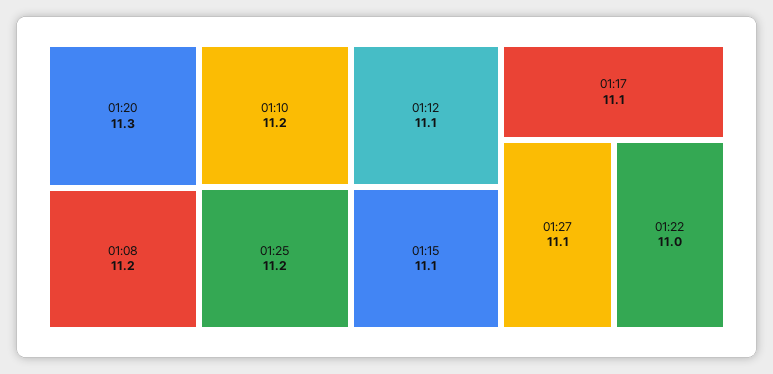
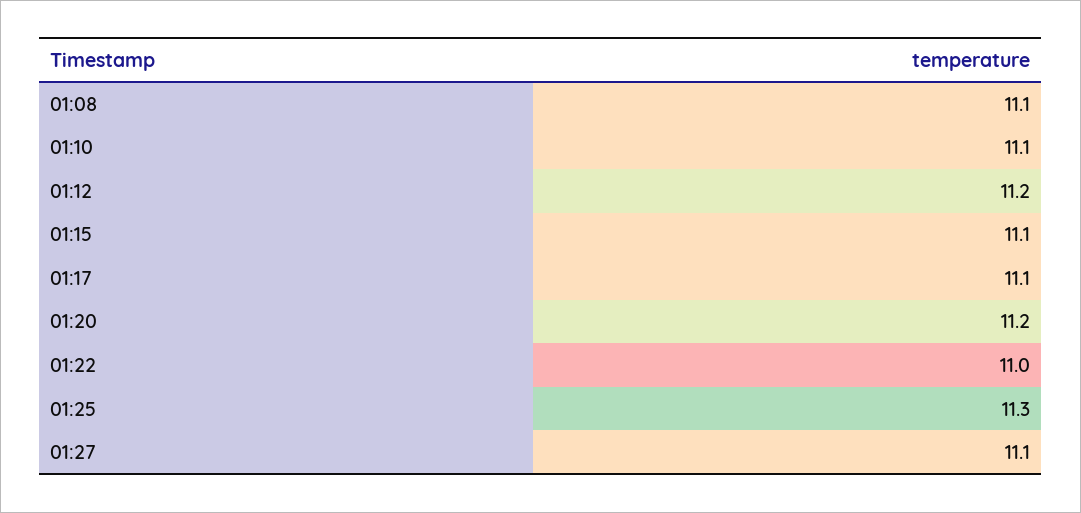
01:20: 11.3 -> 11.2
01:08: 11.2 -> 11.1
01:10: 11.2 -> 11.1
01:25: 11.2 -> 11.3
01:12: 11.1 -> 11.2

